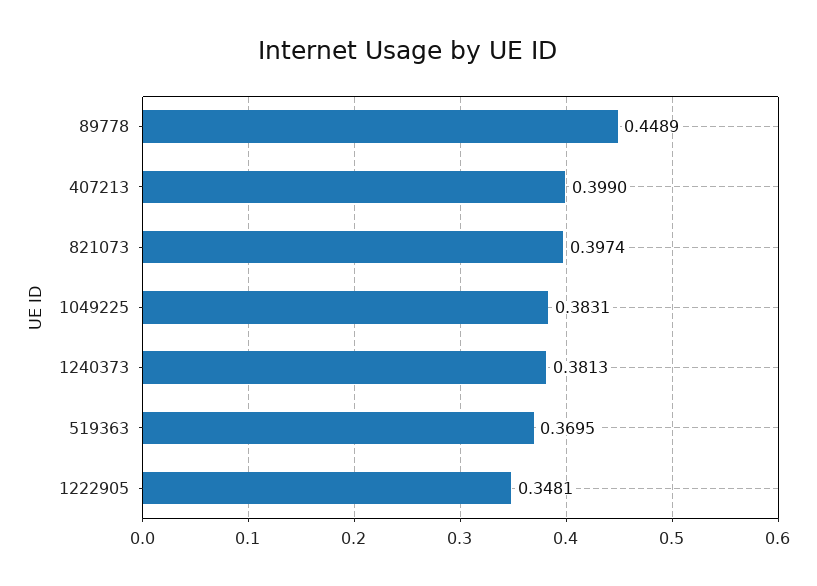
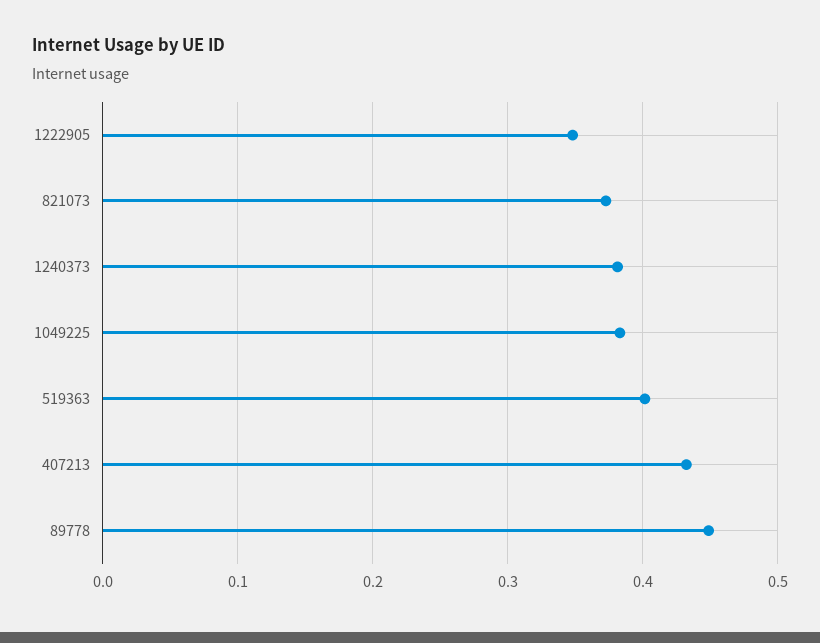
407213: 0.399 -> 0.43
821073: 0.3974 -> 0.37
519363: 0.3695 -> 0.4

